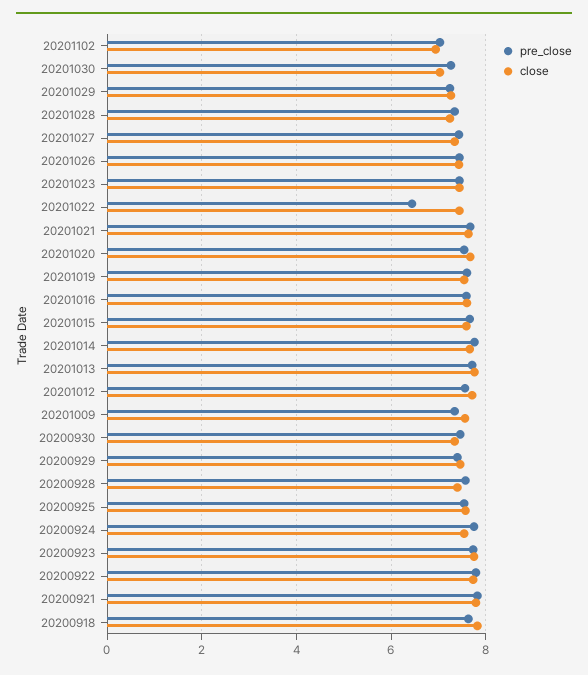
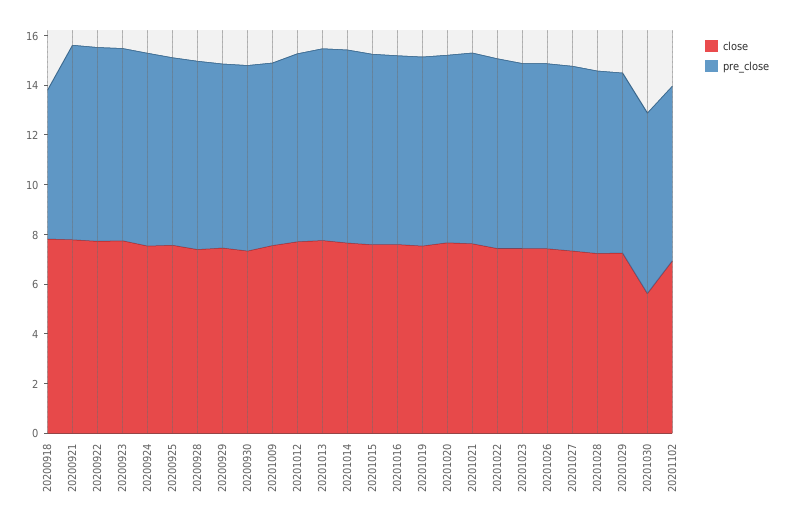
close, 20201030: 7 -> 5.5
pre_close, 20201022: 6.4 -> 7.5
pre_close, 20200918: 7.6 -> 6

